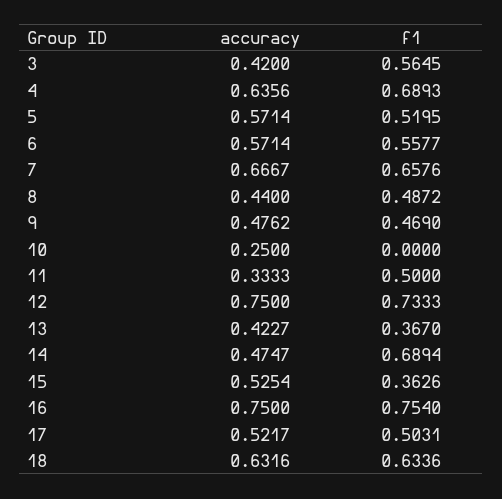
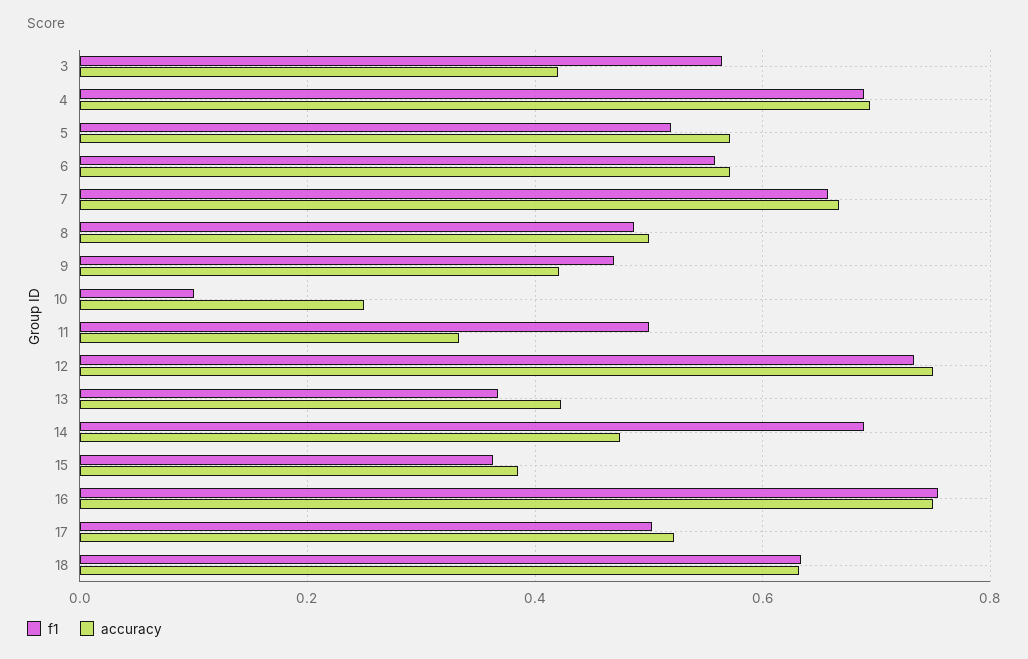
accuracy, 4: 0.6356 -> 0.7
accuracy, 8: 0.44 -> 0.5
accuracy, 9: 0.4762 -> 0.42
f1, 10: 0 -> 0.1
accuracy, 15: 0.5254 -> 0.38

